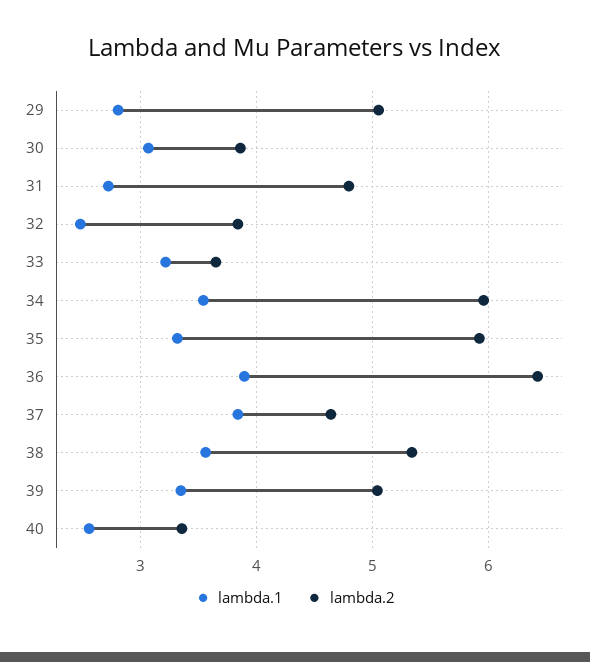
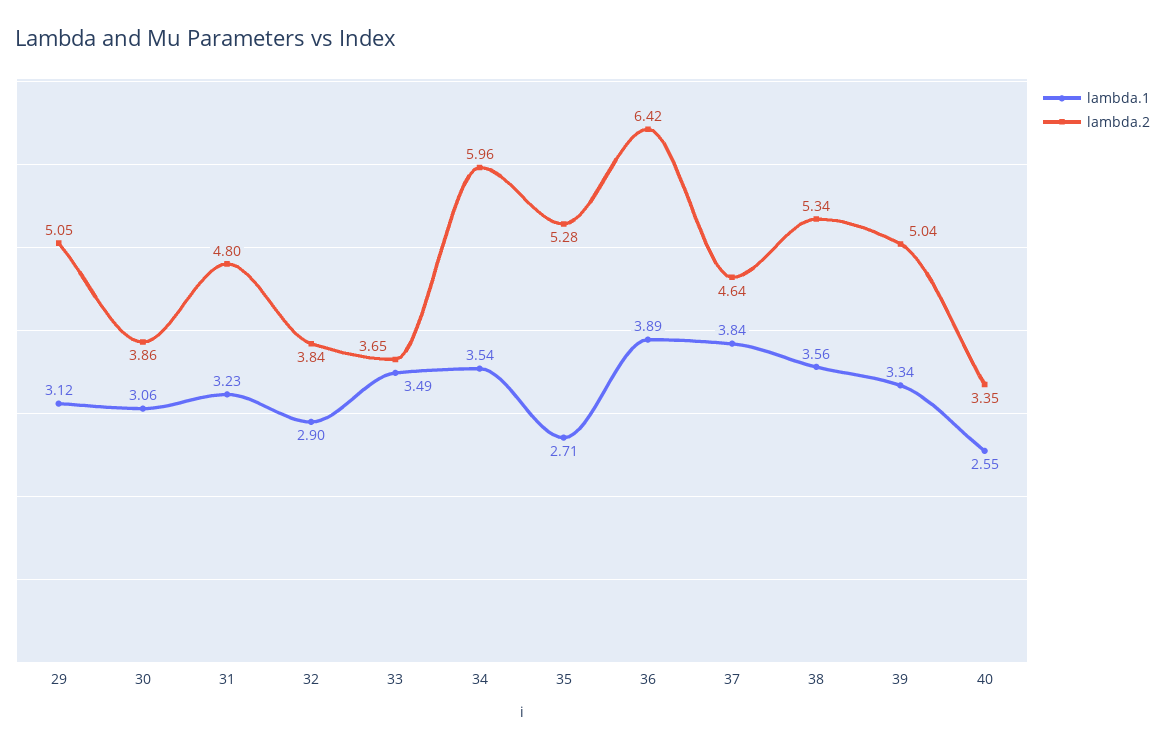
lambda.1, 29: 2.8 -> 3.12
lambda.1, 31: 2.7 -> 3.23
lambda.1, 32: 2.5 -> 2.9
lambda.1, 33: 3.2 -> 3.49
lambda.1, 35: 3.3 -> 2.71
lambda.2, 35: 5.9 -> 5.28

